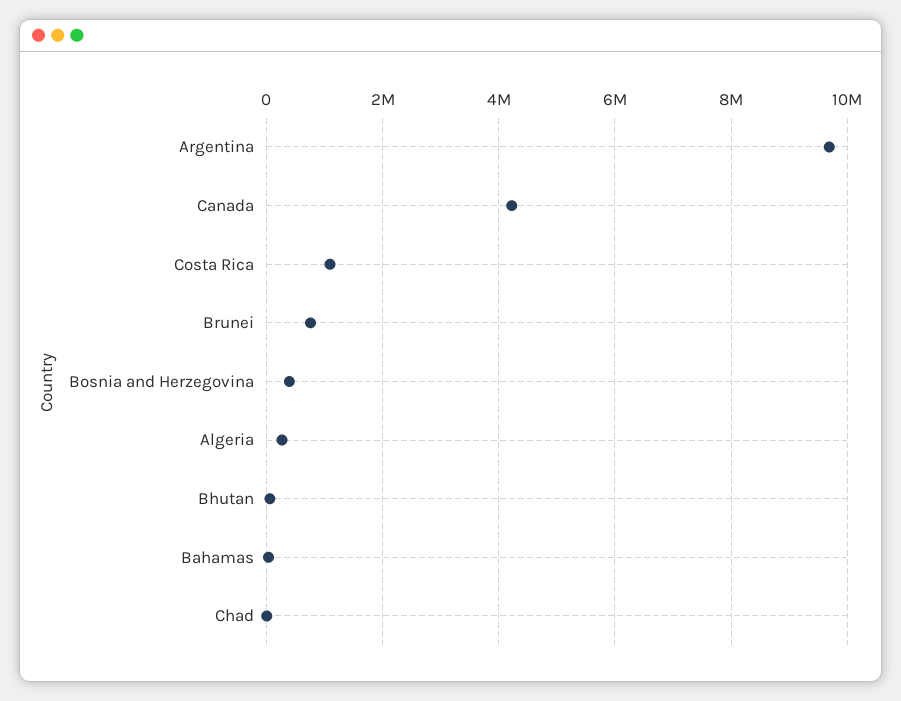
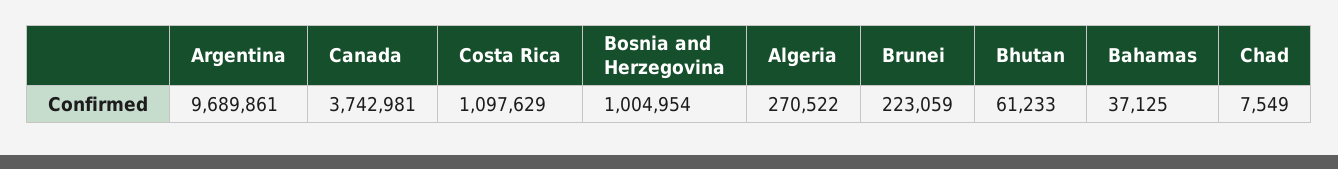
Canada: 4200000 -> 3742981
Brunei: 800000 -> 223059
Bosnia and Herzegovina: 400000 -> 1004954

